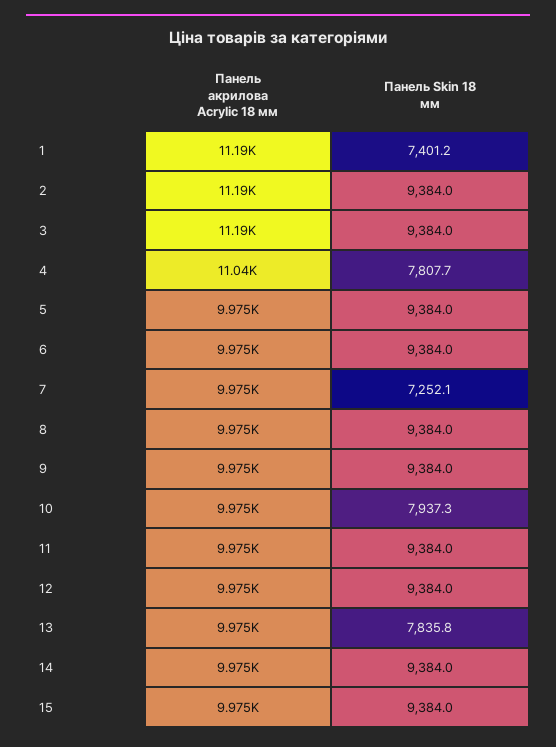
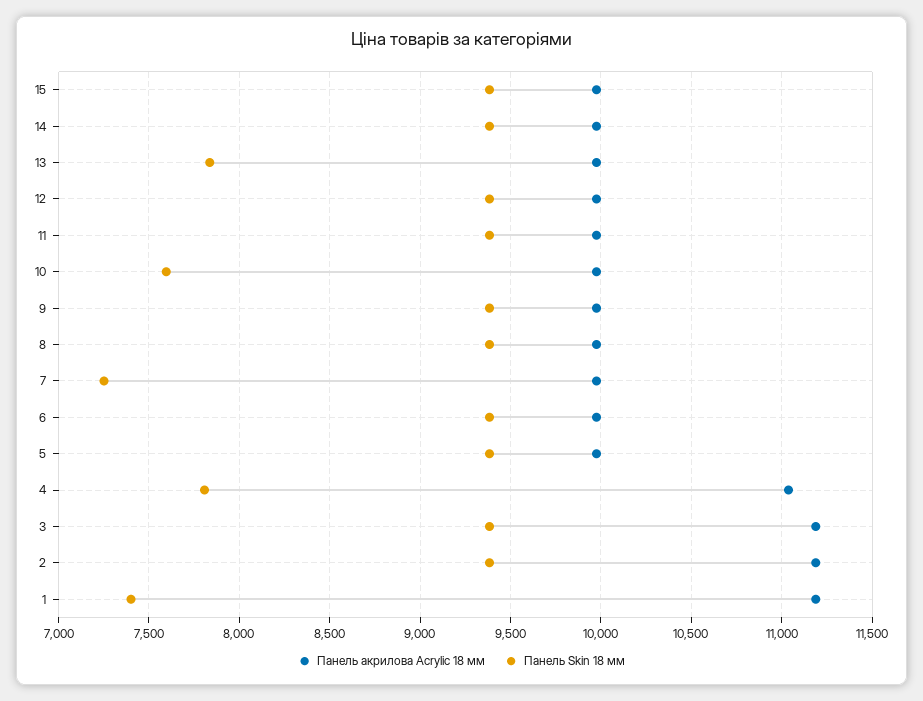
Панель Skin 18 мм, 10: 7937.3 -> 7600

